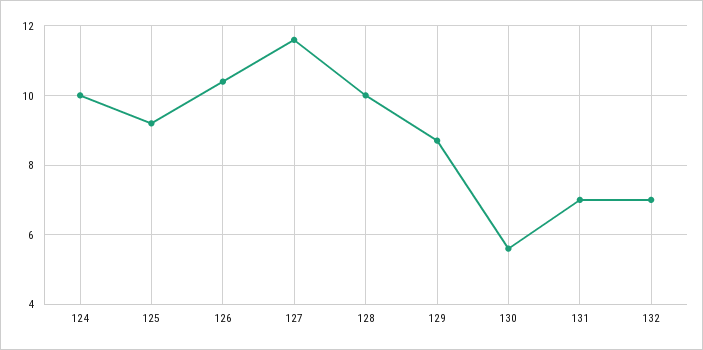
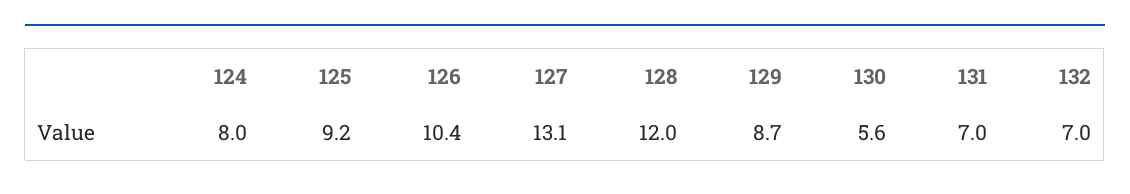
124: 10 -> 8
127: 11.5 -> 13.1
128: 10 -> 12

